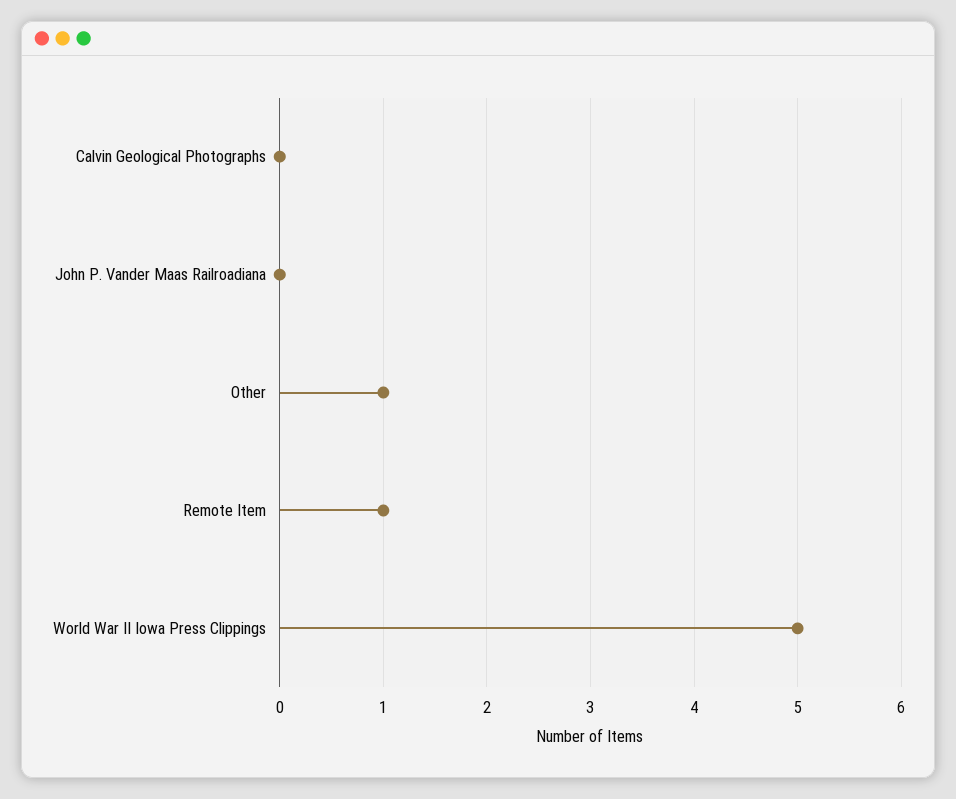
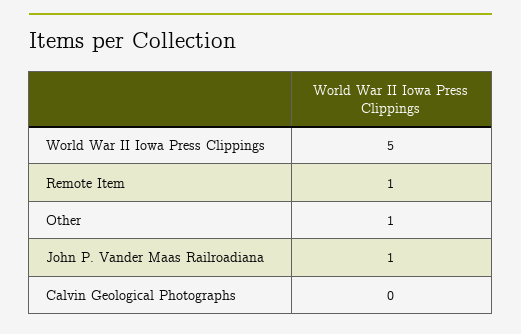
John P. Vander Maas Railroadiana: 0 -> 1

